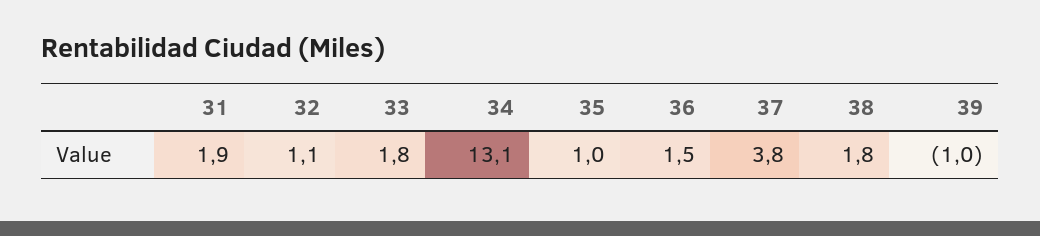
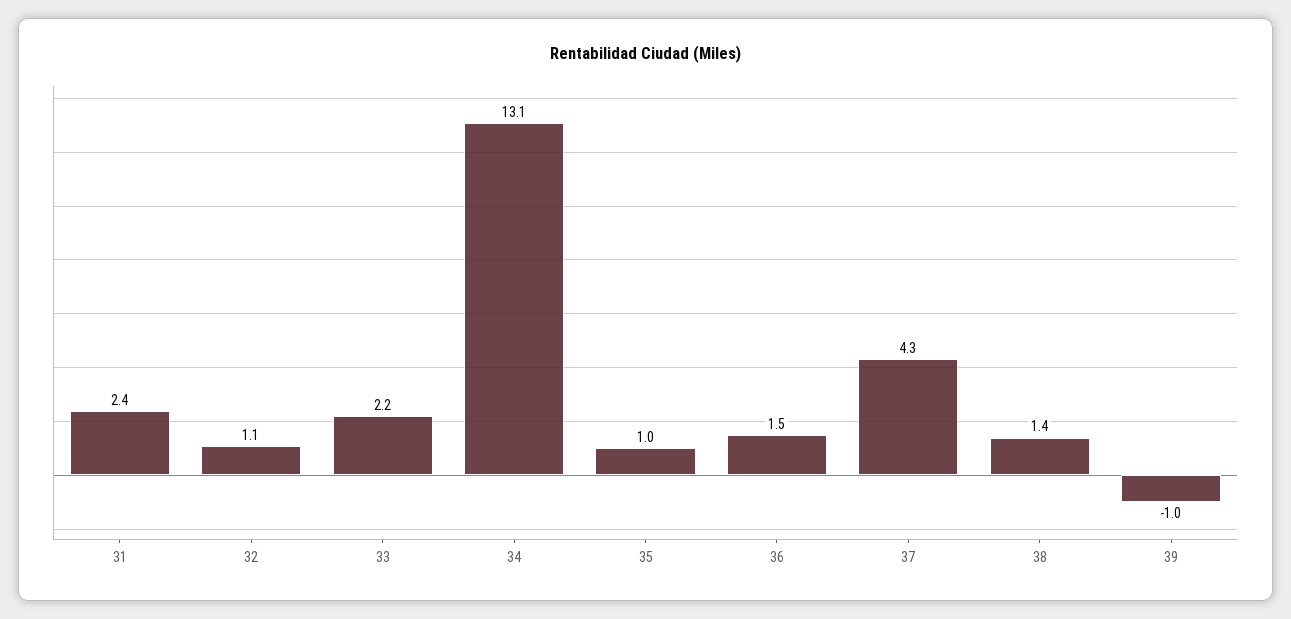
31: 1.9 -> 2.4
33: 1.8 -> 2.2
37: 3.8 -> 4.3
38: 1.8 -> 1.4

